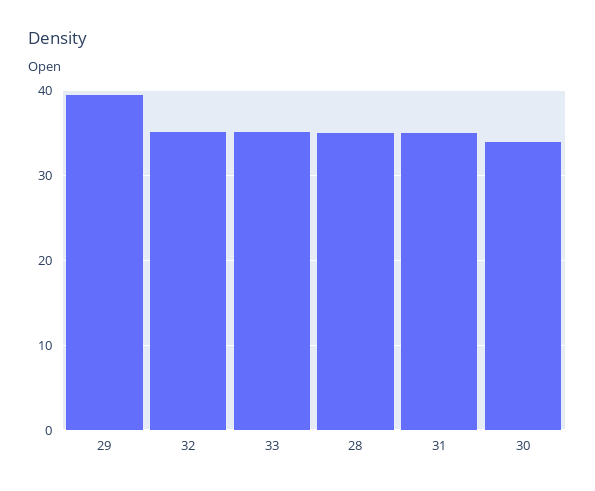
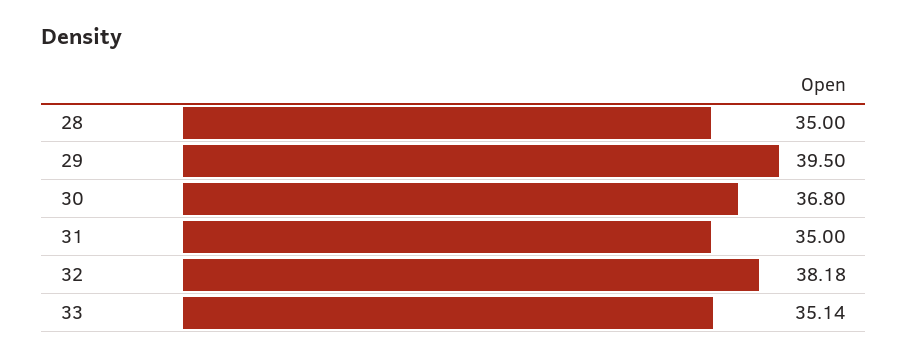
32: 35 -> 38.18
30: 34 -> 36.8

